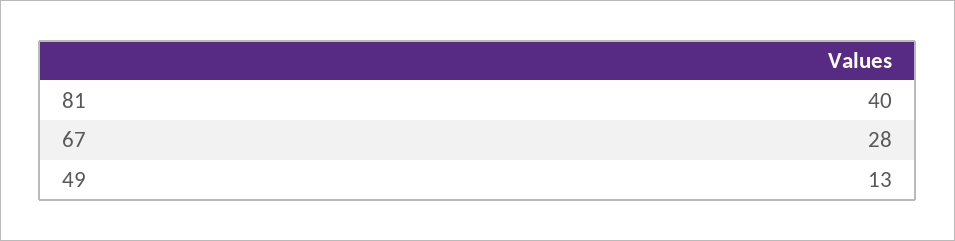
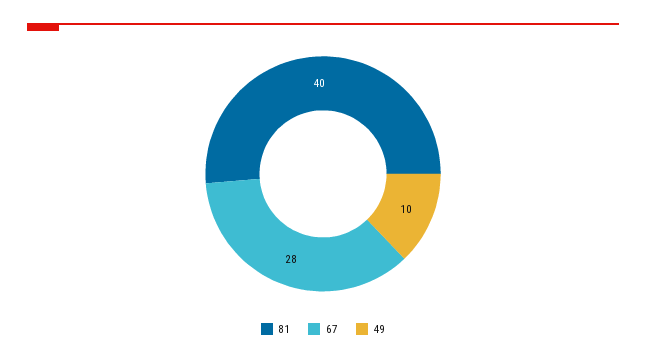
49: 13 -> 10

